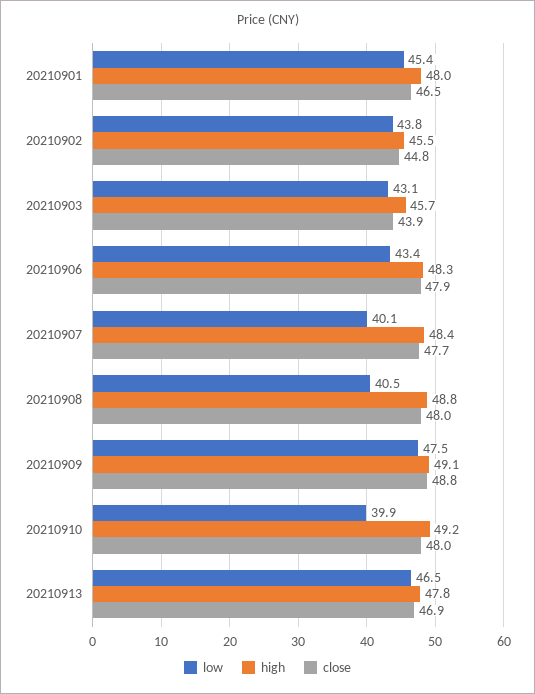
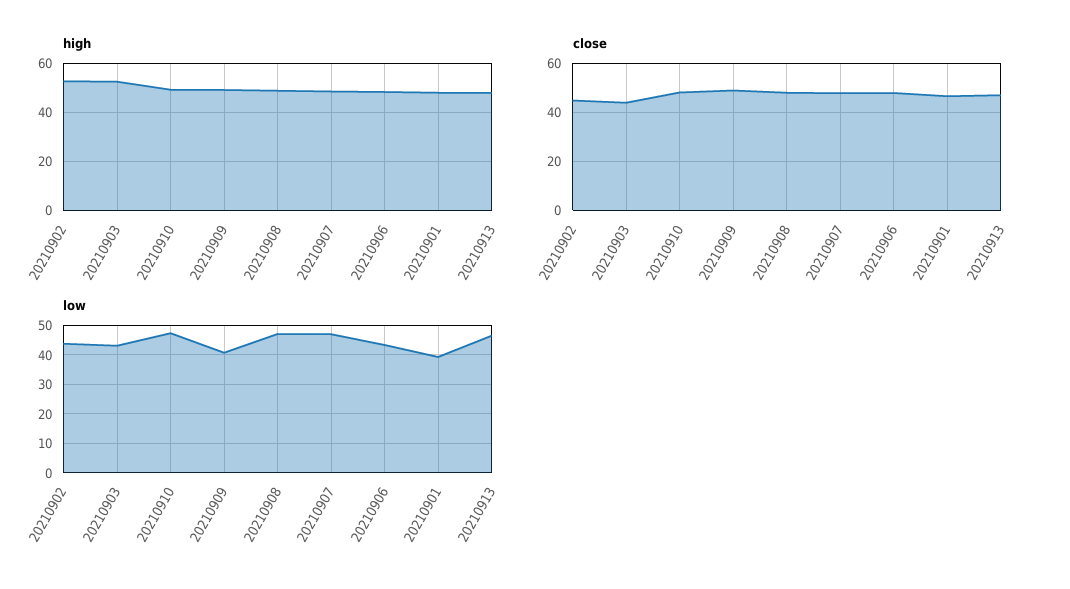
low, 20210901: 45.4 -> 40
high, 20210902: 45.5 -> 52.5
high, 20210903: 45.7 -> 52.5
low, 20210907: 40.1 -> 47.5
low, 20210908: 40.5 -> 47.5
low, 20210909: 47.5 -> 40
low, 20210910: 39.9 -> 47.5

